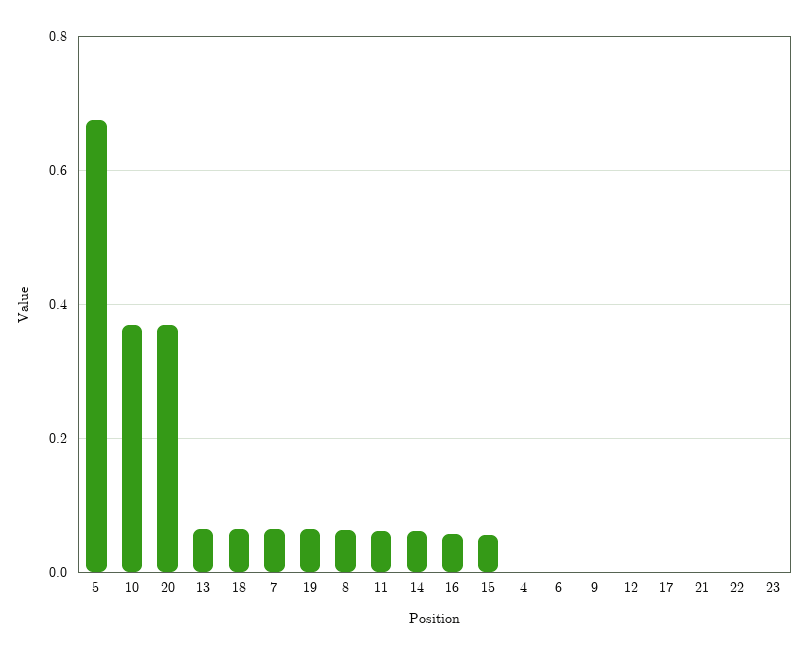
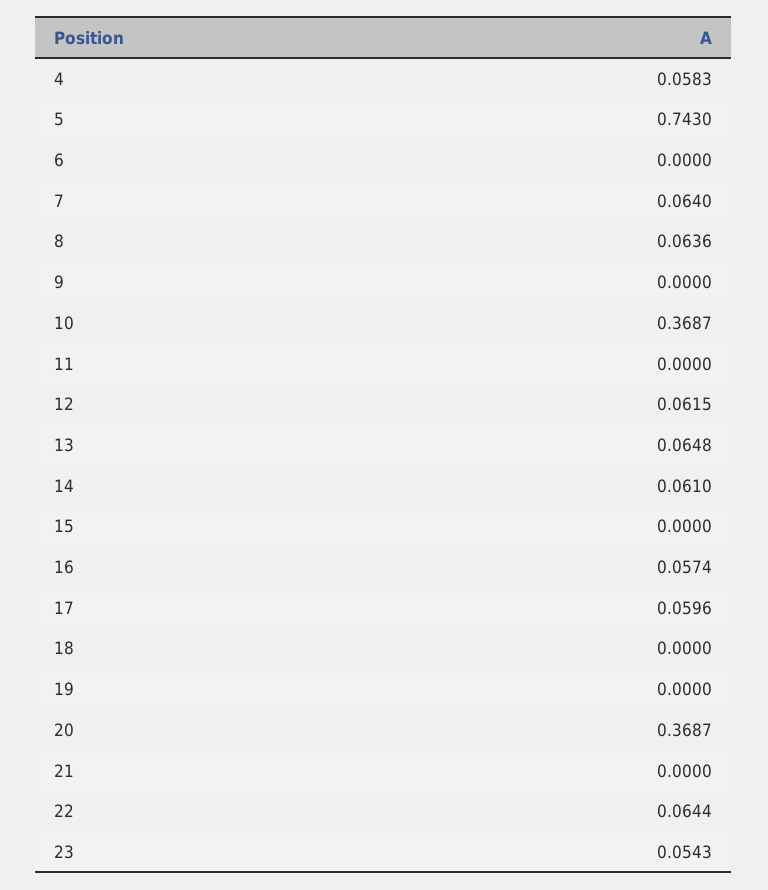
5: 0.68 -> 0.743
18: 0.06 -> 0
19: 0.06 -> 0
11: 0.06 -> 0
15: 0.06 -> 0
4: 0 -> 0.0583
12: 0 -> 0.0615
17: 0 -> 0.0596
22: 0 -> 0.0644
23: 0 -> 0.0543

